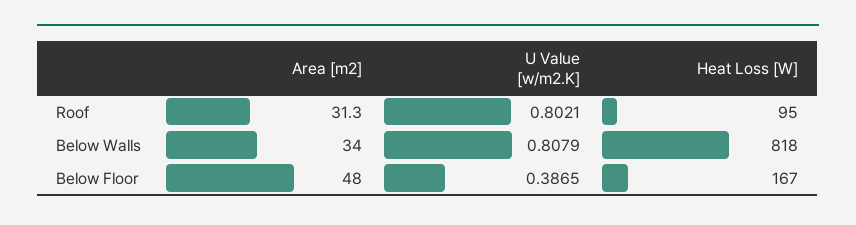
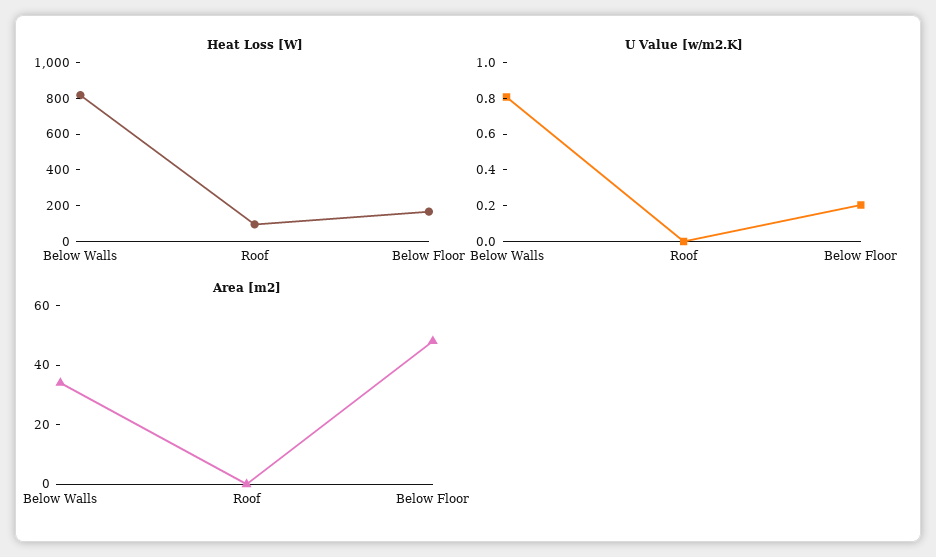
Area [m2], Roof: 31.3 -> 0
U Value [w/m2.K], Roof: 0.8021 -> 0
U Value [w/m2.K], Below Floor: 0.3865 -> 0.2

